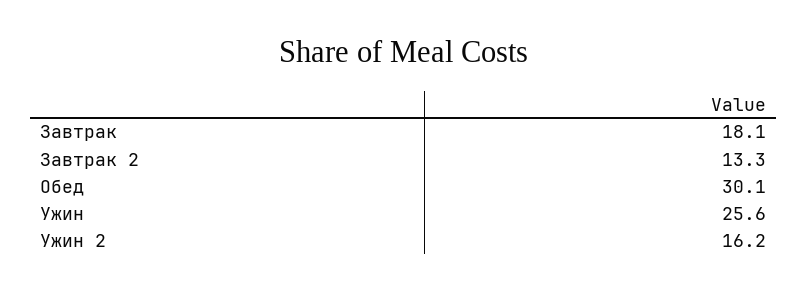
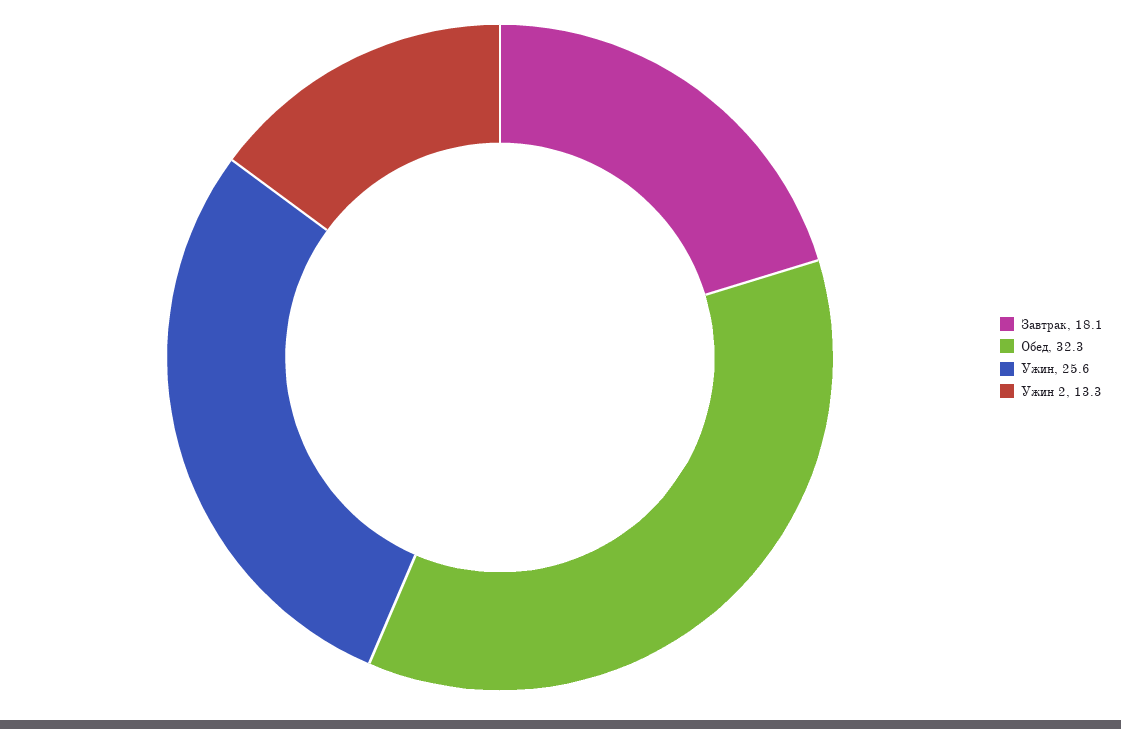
Завтрак 2: 13.3 -> none
Обед: 30.1 -> 32.3
Ужин 2: 16.2 -> 13.3

